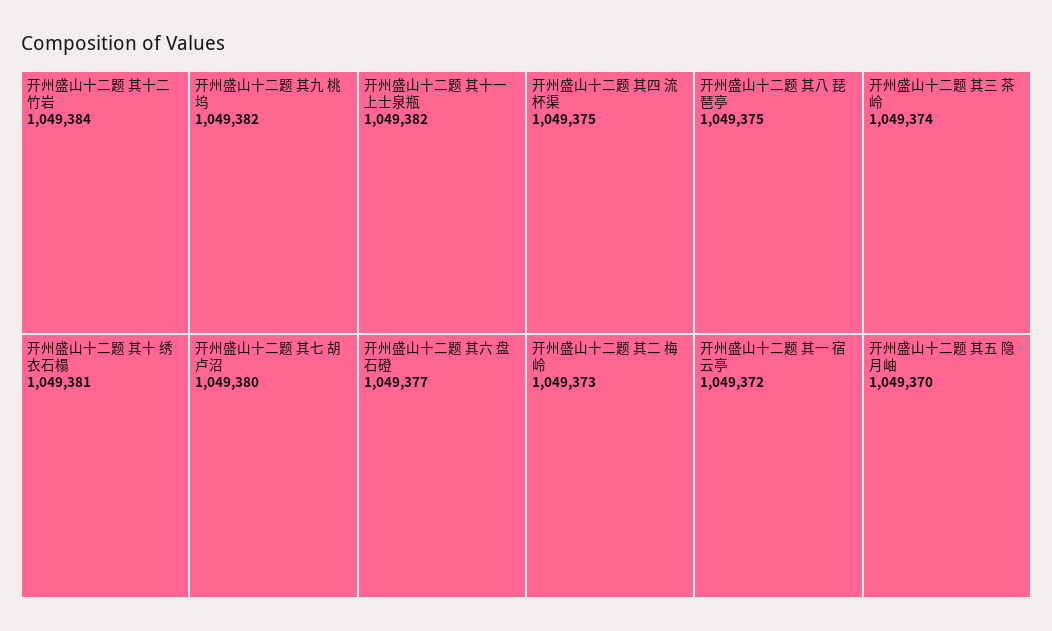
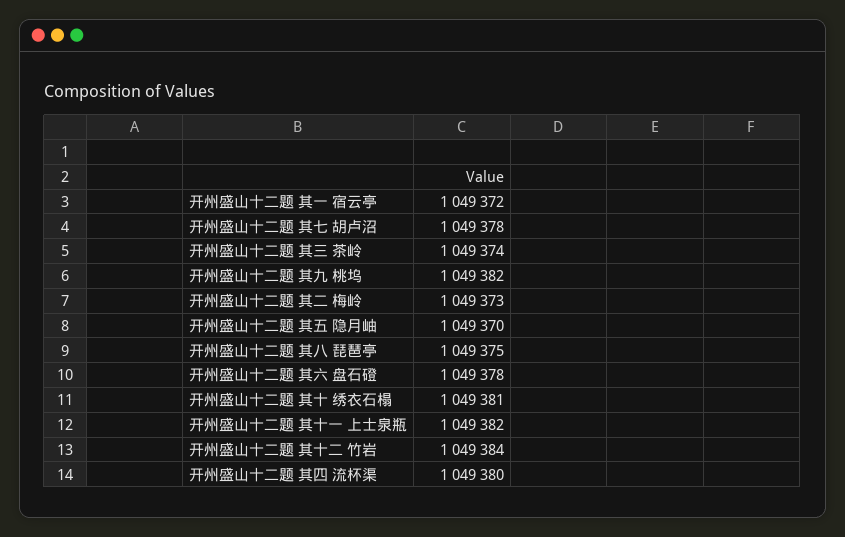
开州盛山十二题 其七 胡卢沼: 1049380 -> 1049378
开州盛山十二题 其六 盘石磴: 1049377 -> 1049378
开州盛山十二题 其四 流杯渠: 1049375 -> 1049380

